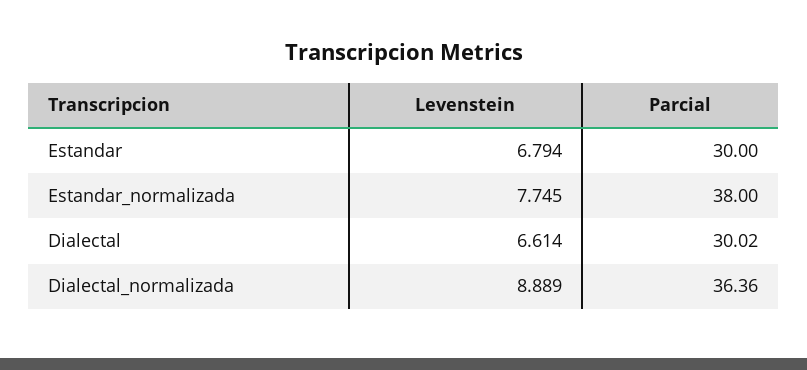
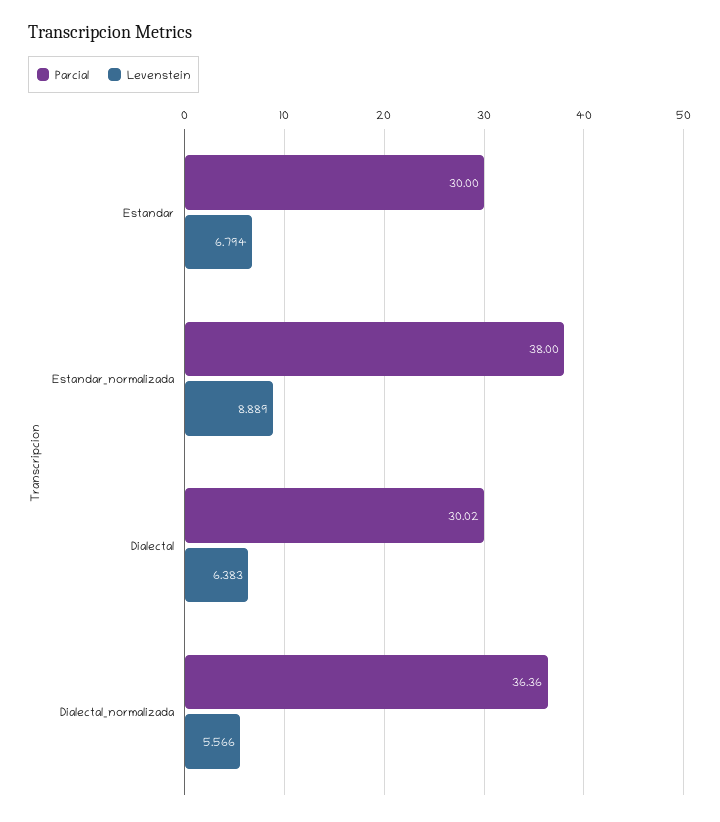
Levenstein, Estandar_normalizada: 7.745 -> 8.889
Levenstein, Dialectal: 6.614 -> 6.383
Levenstein, Dialectal_normalizada: 8.889 -> 5.566

